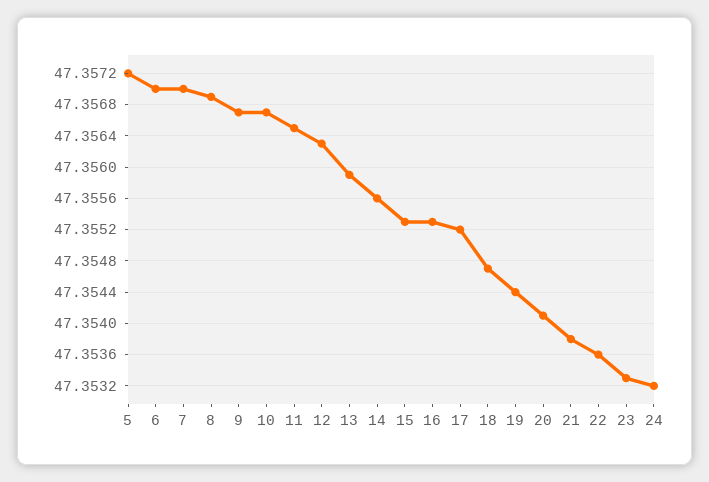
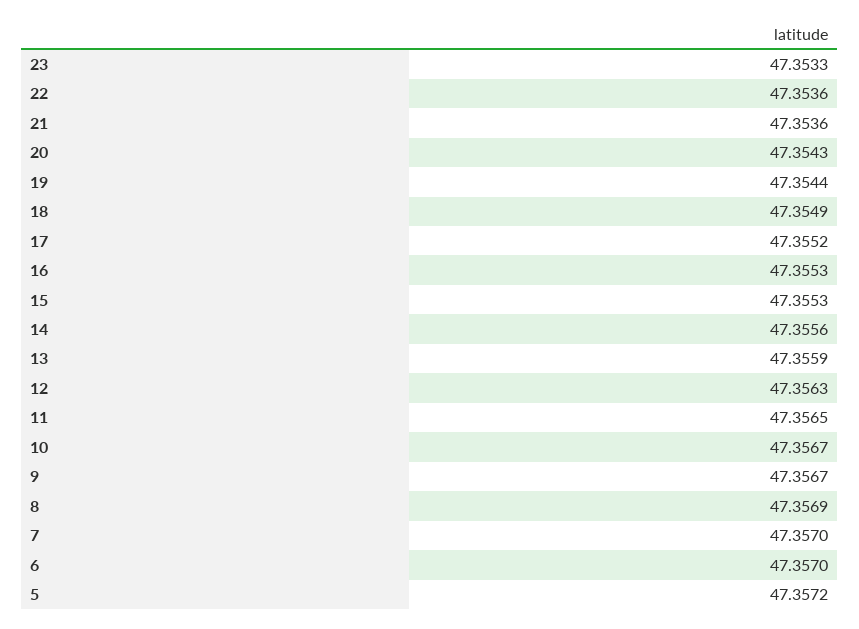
18: 47.3547 -> 47.3549
20: 47.3541 -> 47.3543
21: 47.3538 -> 47.3536
24: 47.3532 -> none

